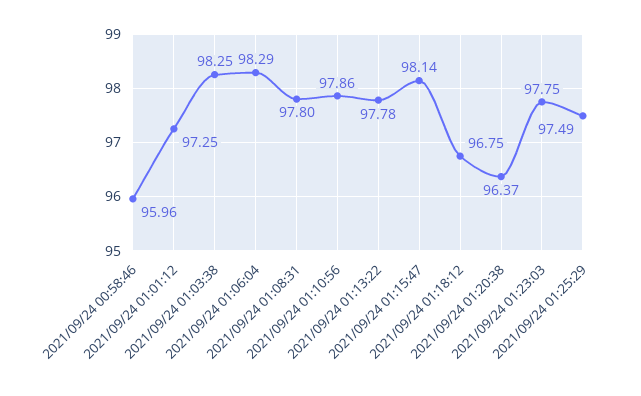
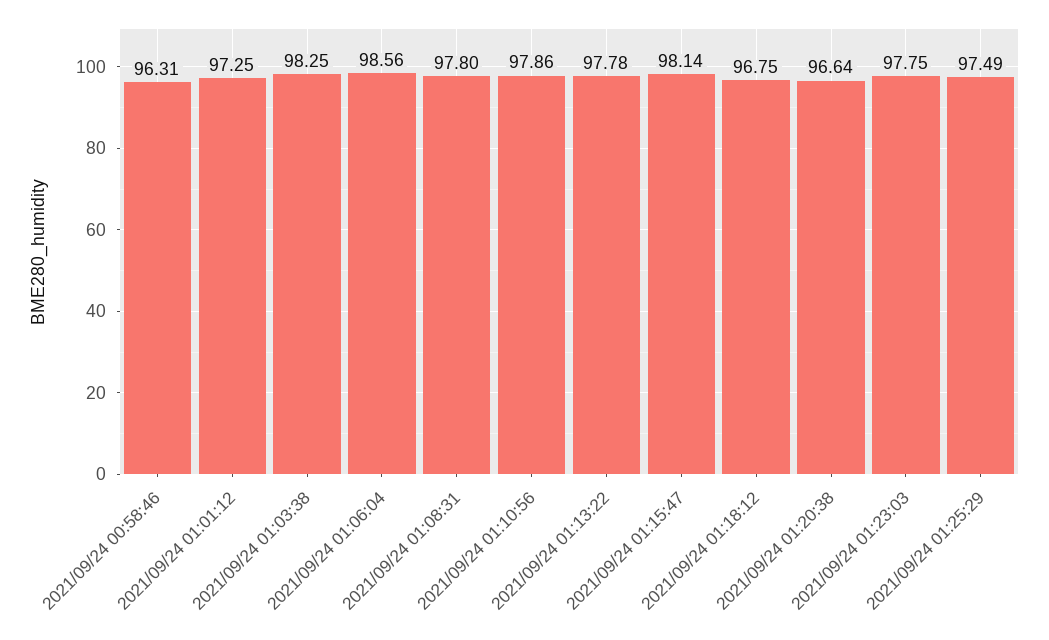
2021/09/24 00:58:46: 95.96 -> 96.31
2021/09/24 01:06:04: 98.29 -> 98.56
2021/09/24 01:20:38: 96.37 -> 96.64

